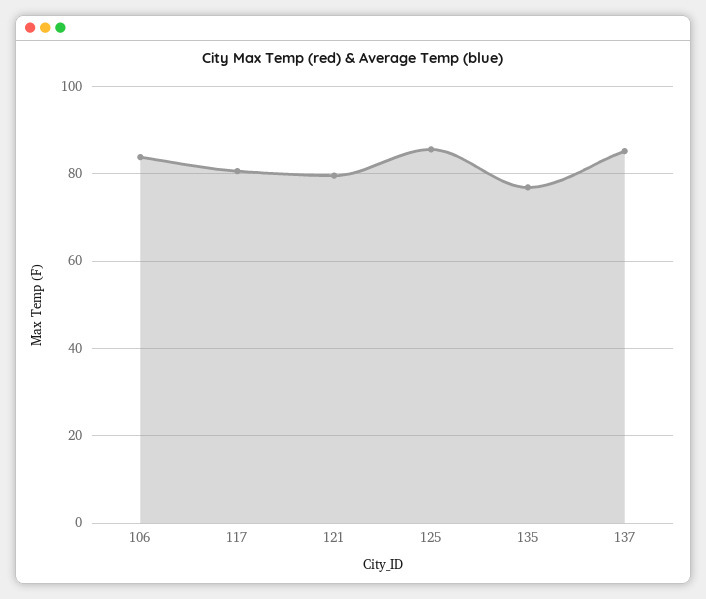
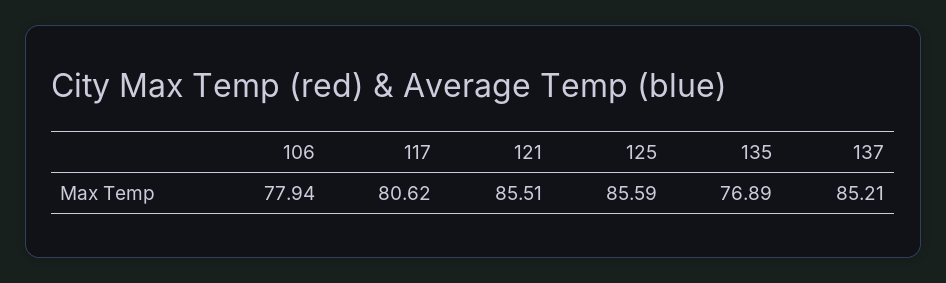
106: 84 -> 77.94
121: 80 -> 85.51

